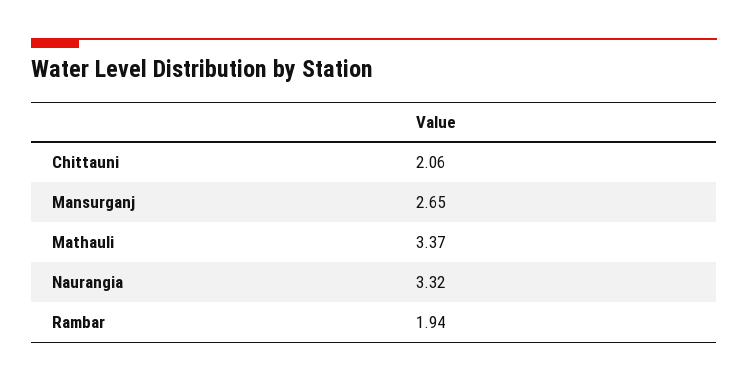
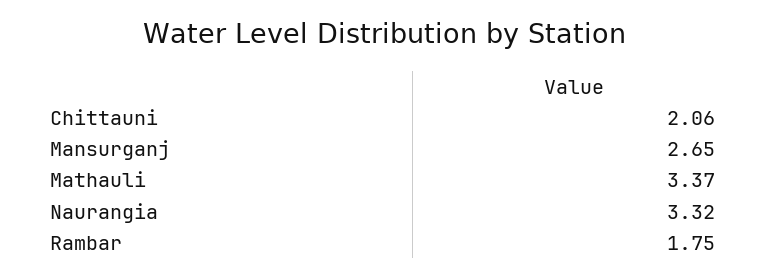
Rambar: 1.94 -> 1.75

